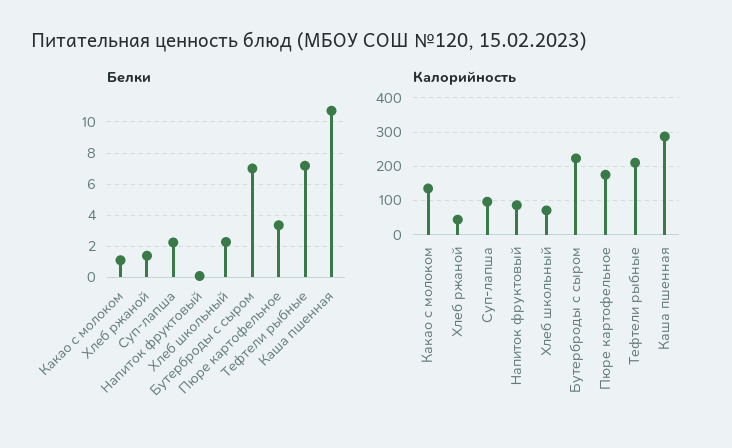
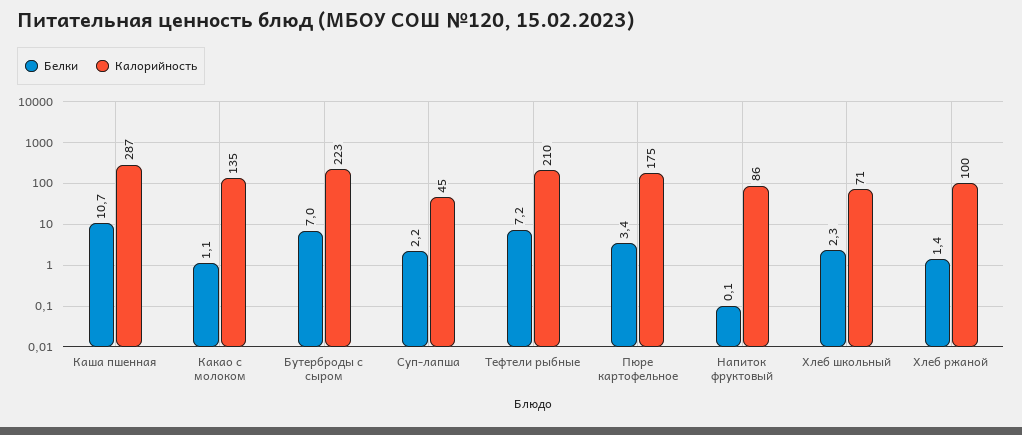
Калорийность, Хлеб ржаной: 40 -> 100
Калорийность, Суп-лапша: 100 -> 45

